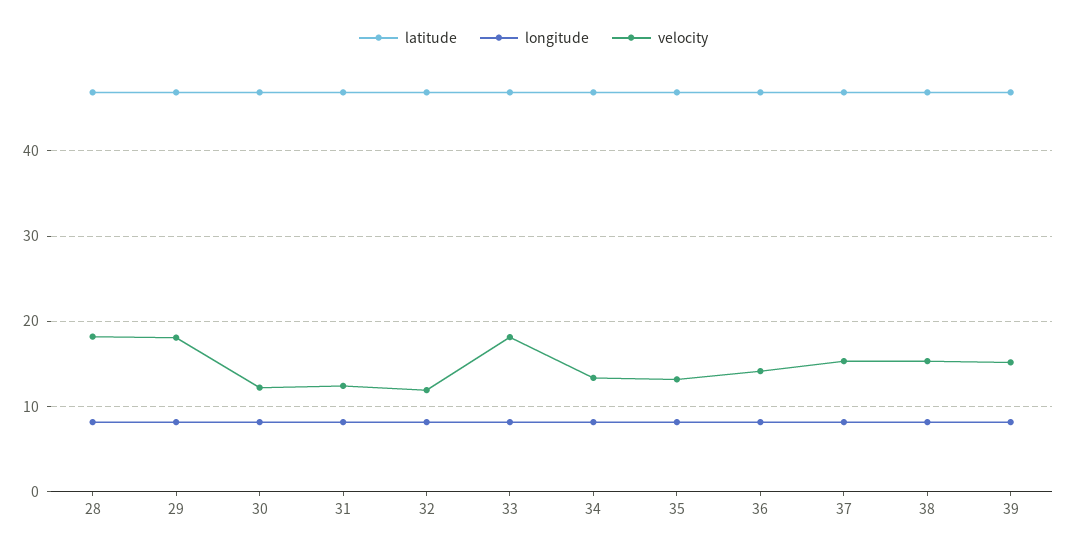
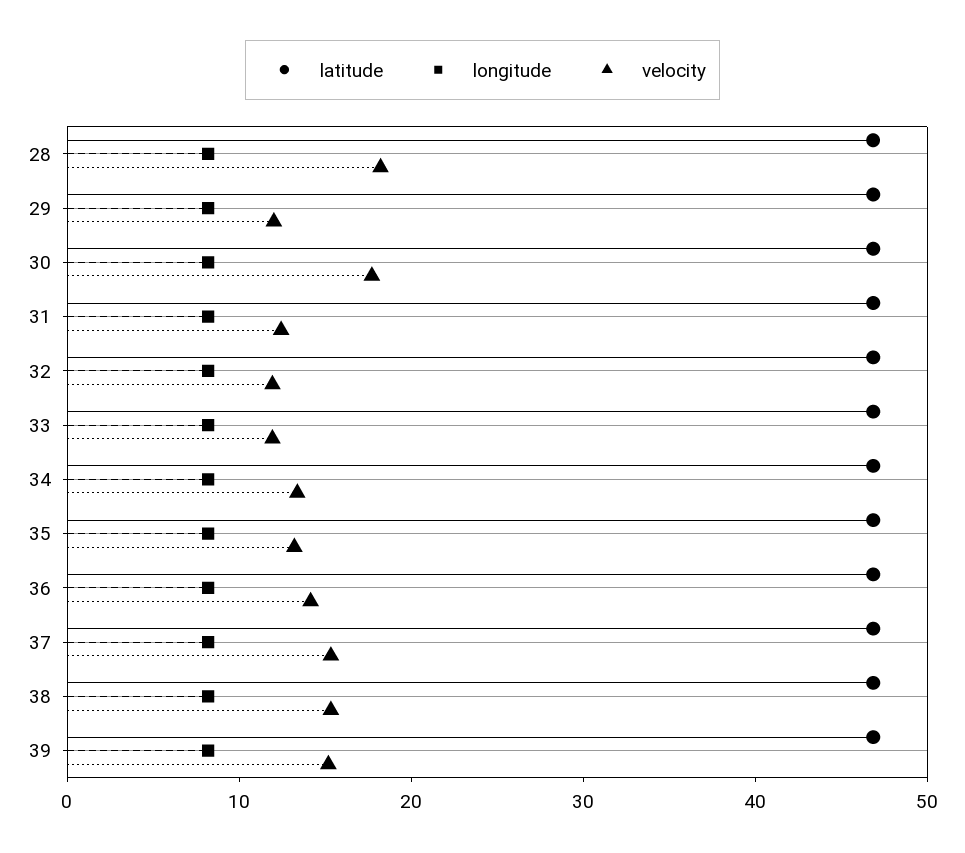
velocity, 29: 18 -> 12
velocity, 30: 12 -> 18
velocity, 33: 18 -> 12

